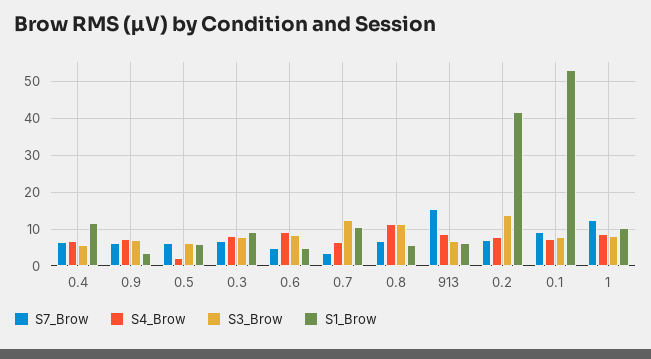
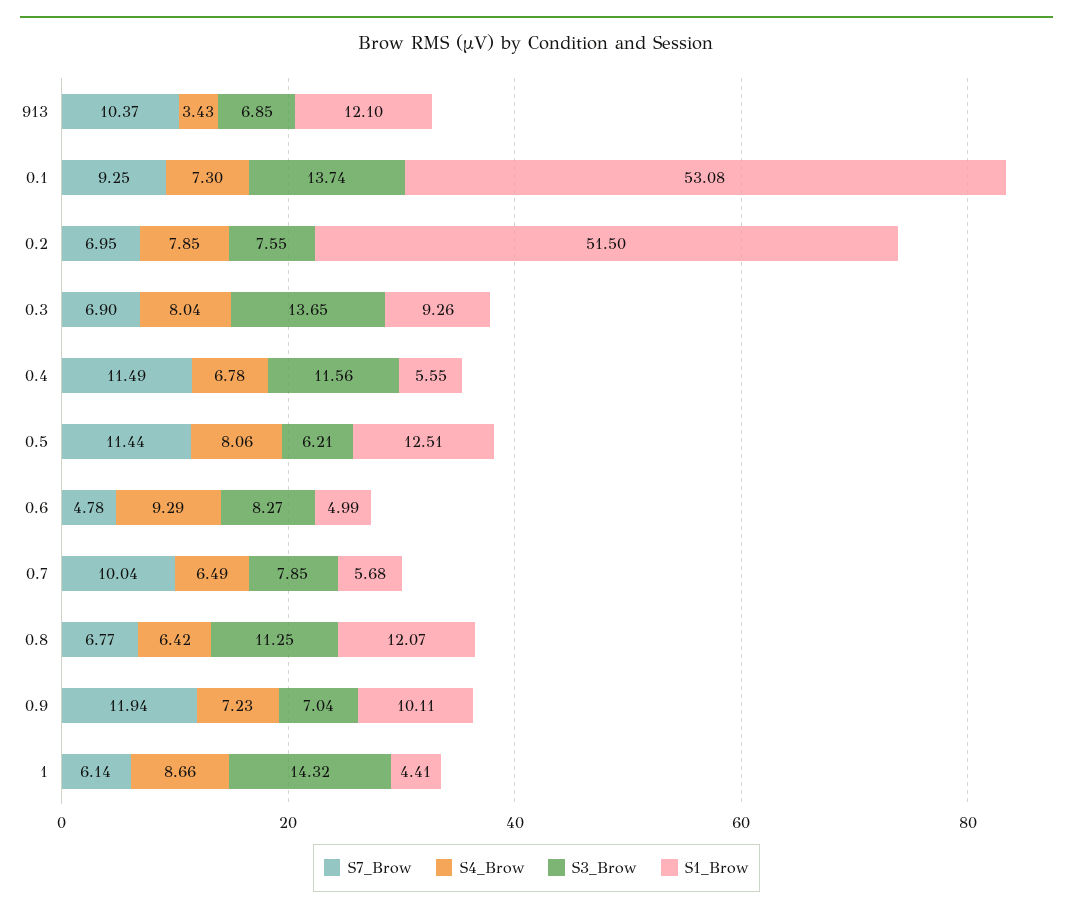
S7_Brow, 0.4: 6 -> 11.49
S3_Brow, 0.4: 6 -> 11.56
S1_Brow, 0.4: 12 -> 5.55
S7_Brow, 0.9: 6 -> 11.94
S1_Brow, 0.9: 4 -> 10.11
S7_Brow, 0.5: 6 -> 11.44
S4_Brow, 0.5: 2 -> 8.06
S1_Brow, 0.5: 6 -> 12.51
S3_Brow, 0.3: 8 -> 13.65
S7_Brow, 0.7: 4 -> 10.04
S3_Brow, 0.7: 12 -> 7.85
S1_Brow, 0.7: 10 -> 5.68
S4_Brow, 0.8: 12 -> 6.42
S1_Brow, 0.8: 6 -> 12.07
S7_Brow, 913: 16 -> 10.37
S4_Brow, 913: 8 -> 3.43
S1_Brow, 913: 6 -> 12.1
S3_Brow, 0.2: 14 -> 7.55
S1_Brow, 0.2: 42 -> 51.5
S3_Brow, 0.1: 8 -> 13.74
S7_Brow, 1: 12 -> 6.14
S3_Brow, 1: 8 -> 14.32
S1_Brow, 1: 10 -> 4.41

